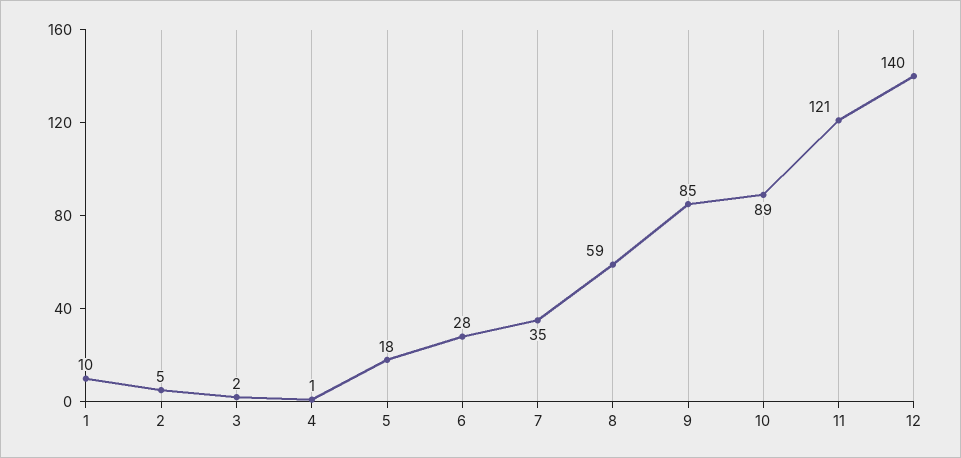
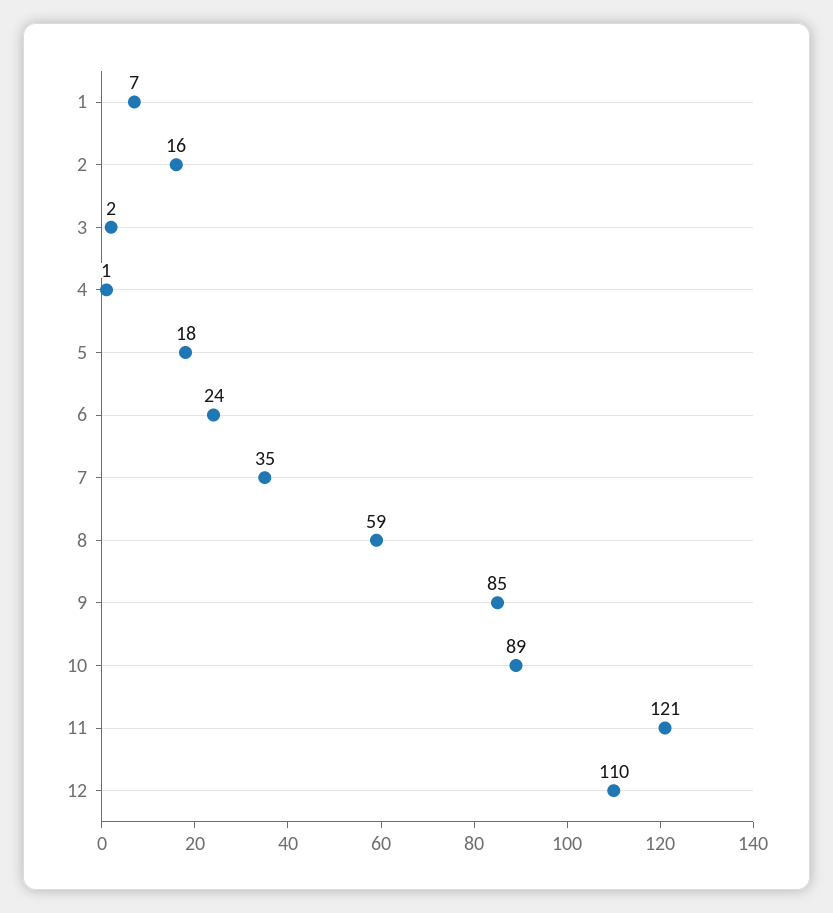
1: 10 -> 7
2: 5 -> 16
6: 28 -> 24
12: 140 -> 110

